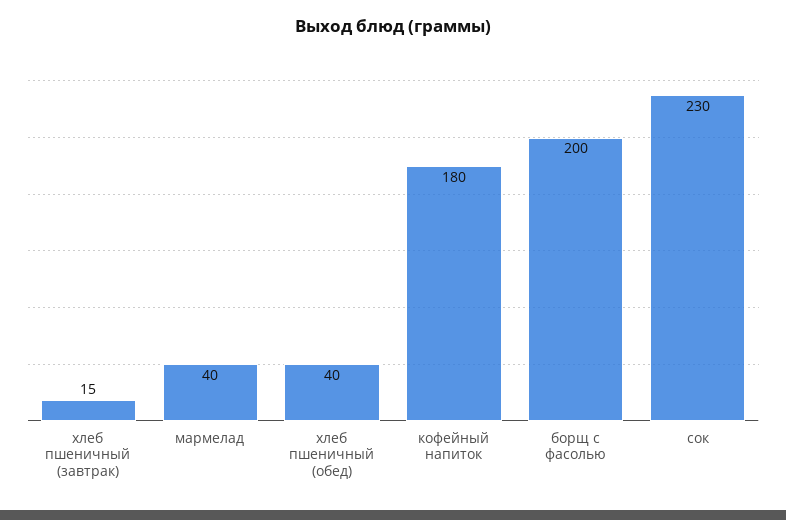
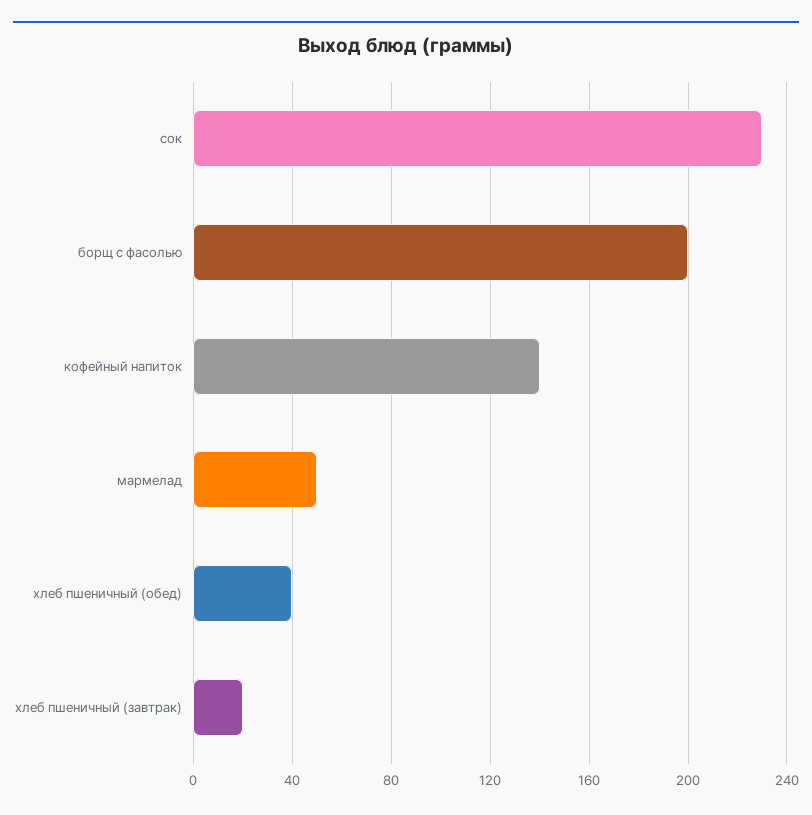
хлеб пшеничный (завтрак): 15 -> 20
мармелад: 40 -> 50
кофейный напиток: 180 -> 140

